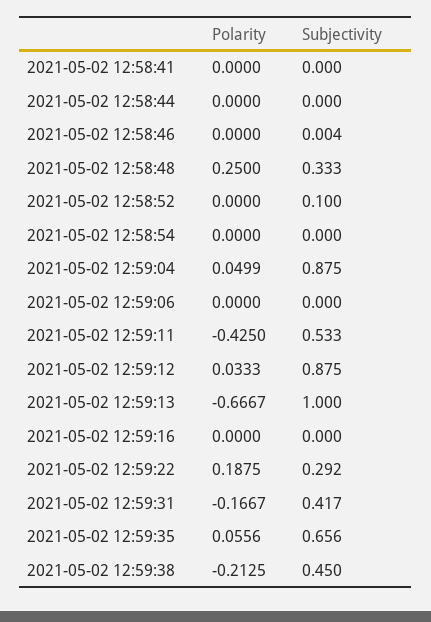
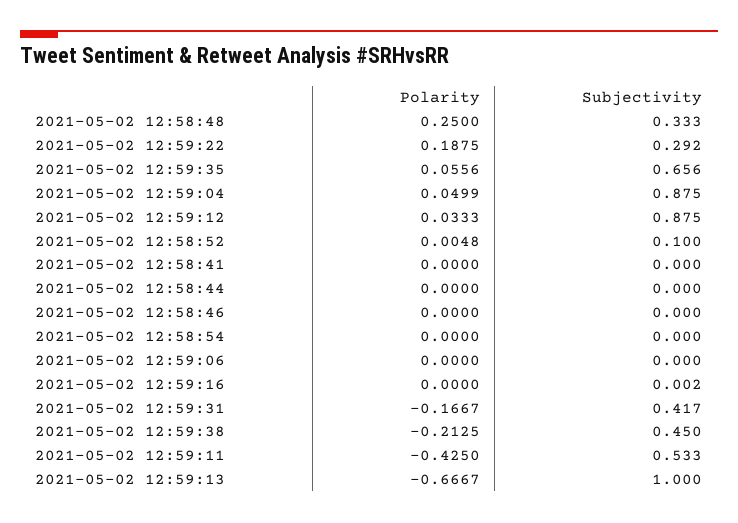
Subjectivity, 2021-05-02 12:58:46: 0.004 -> 0
Polarity, 2021-05-02 12:58:52: 0 -> 0.0048
Subjectivity, 2021-05-02 12:59:16: 0 -> 0.002

